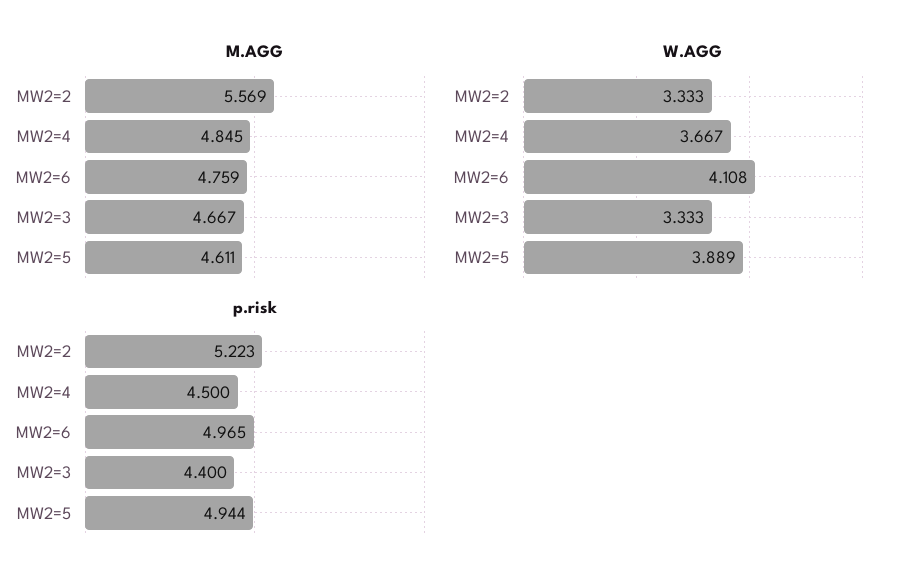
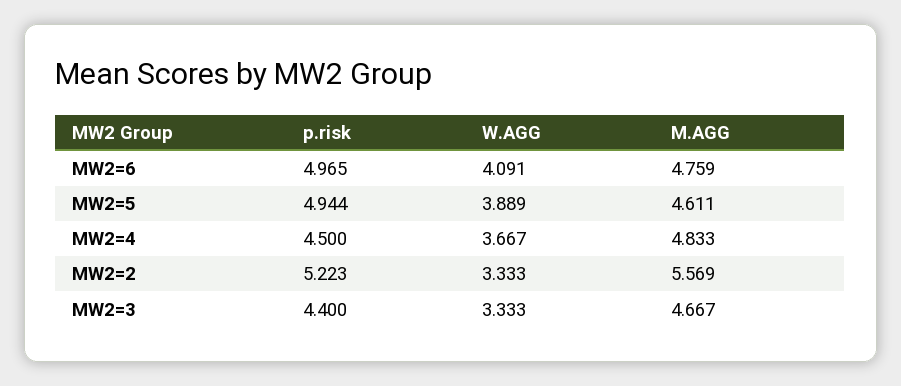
M.AGG, MW2=4: 4.845 -> 4.833
W.AGG, MW2=6: 4.108 -> 4.091

